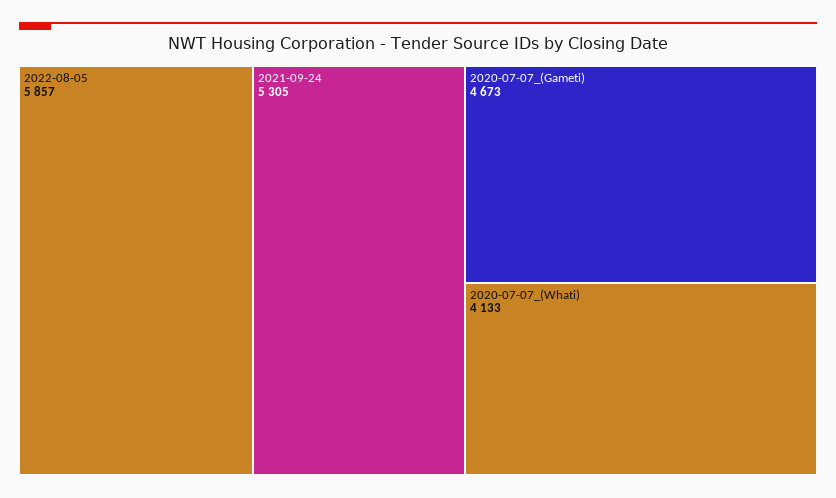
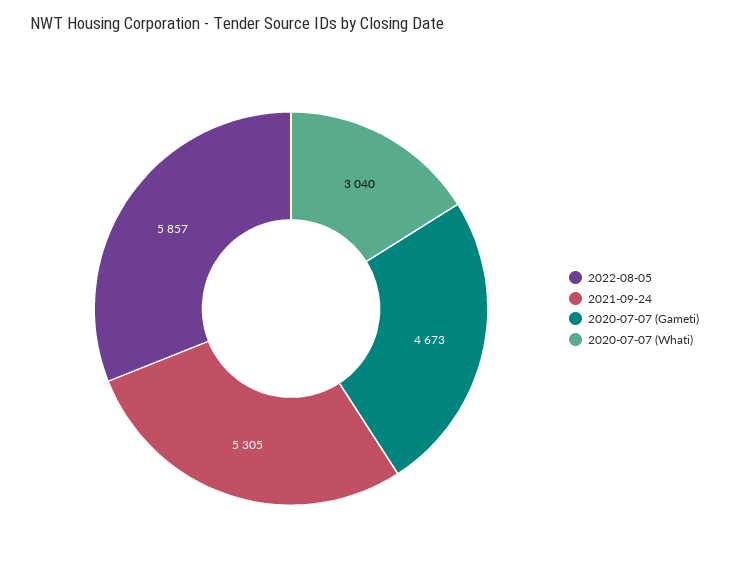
2020-07-07_(Whati): 4133 -> 3040

